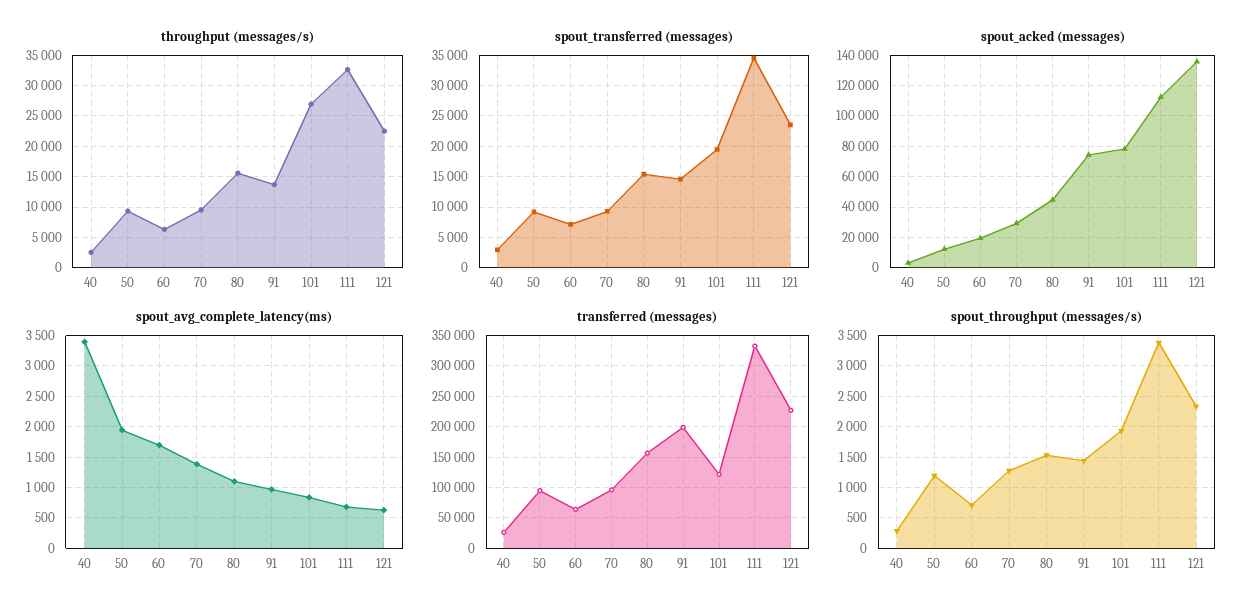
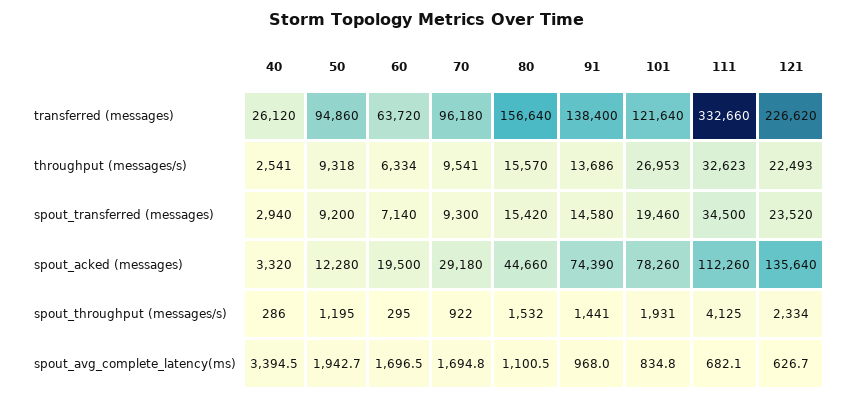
spout_avg_complete_latency(ms), 70: 1400 -> 1694.8
transferred (messages), 91: 200000 -> 138400
spout_throughput (messages/s), 60: 700 -> 295
spout_throughput (messages/s), 70: 1300 -> 922
spout_throughput (messages/s), 111: 3400 -> 4125

